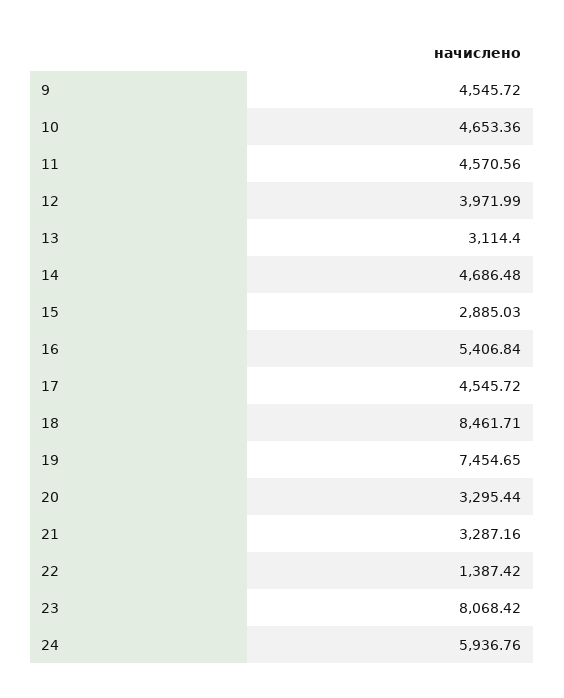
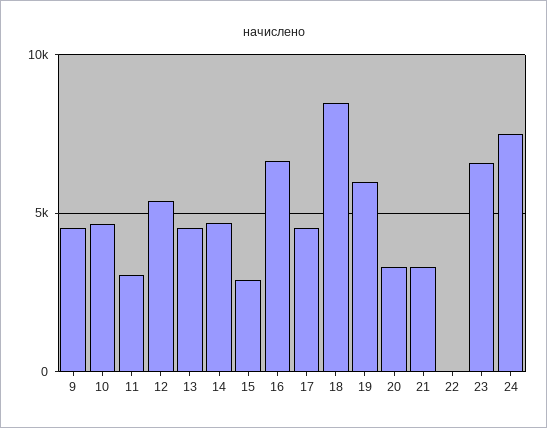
11: 4570.56 -> 3000
12: 3971.99 -> 5500
13: 3114.4 -> 4500
16: 5406.84 -> 6500
19: 7454.65 -> 6000
22: 1387.42 -> 0
23: 8068.42 -> 6500
24: 5936.76 -> 7500

